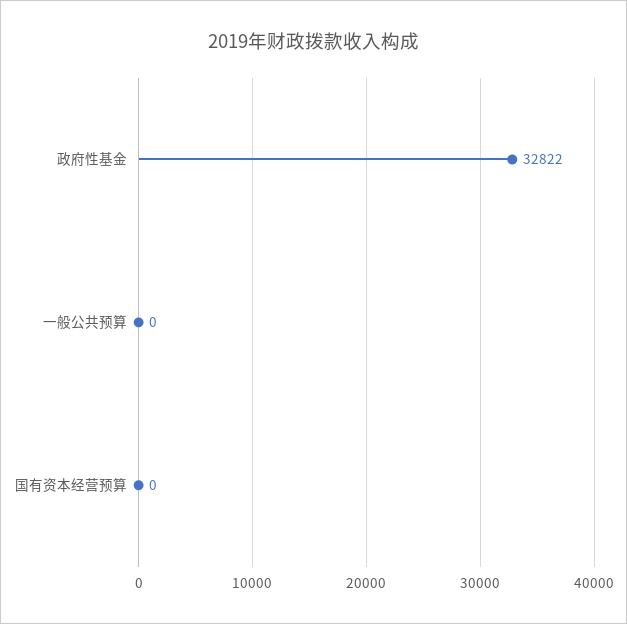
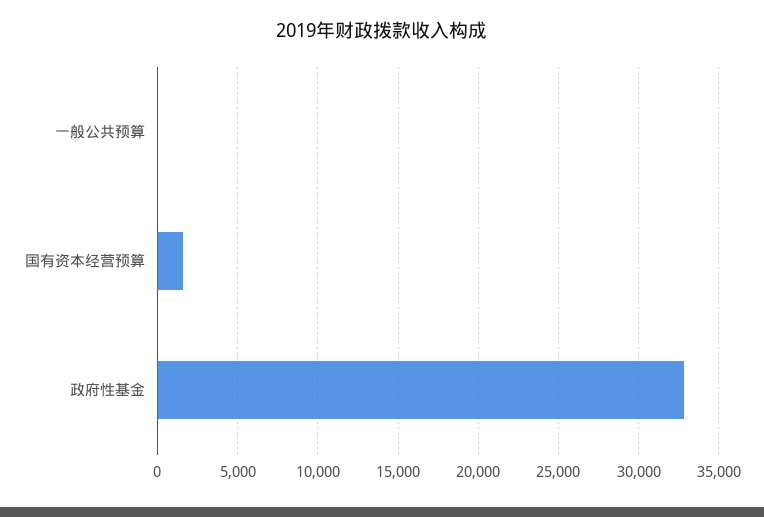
国有资本经营预算: 0 -> 1500

